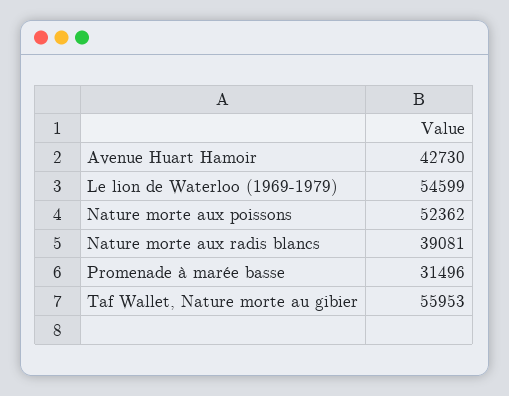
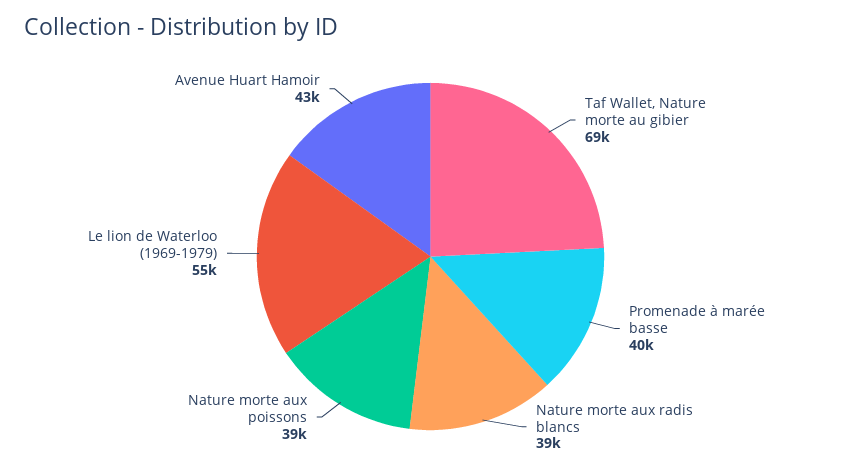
Nature morte aux poissons: 52362 -> 39000
Promenade à marée basse: 31496 -> 40000
Taf Wallet, Nature morte au gibier: 55953 -> 69000

